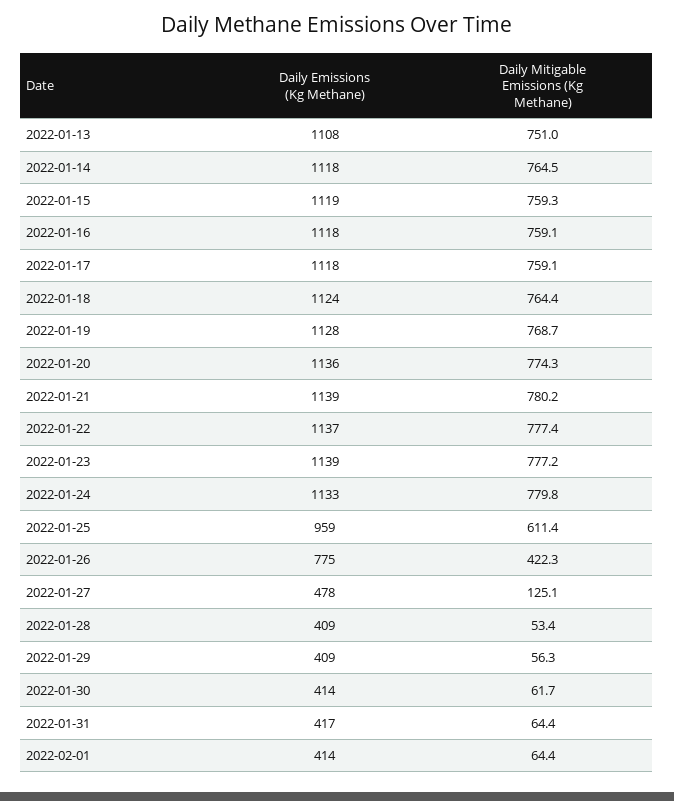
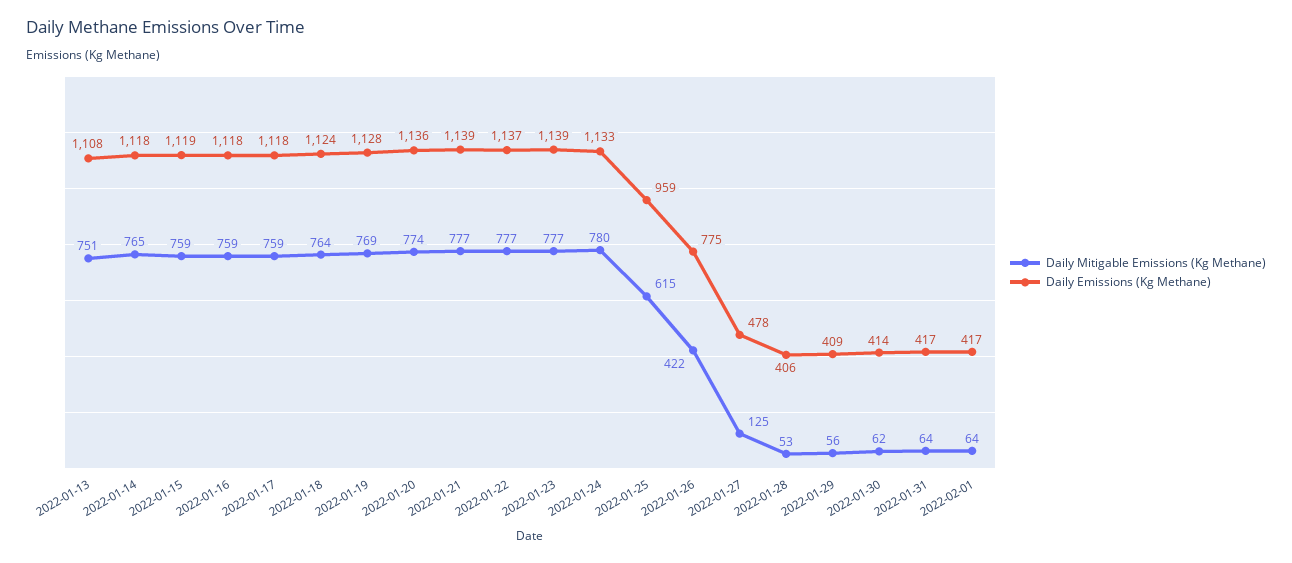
Daily Mitigable Emissions (Kg Methane), 2022-01-21: 780.2 -> 777
Daily Mitigable Emissions (Kg Methane), 2022-01-25: 611.4 -> 615
Daily Emissions (Kg Methane), 2022-01-28: 409 -> 406
Daily Emissions (Kg Methane), 2022-02-01: 414 -> 417

